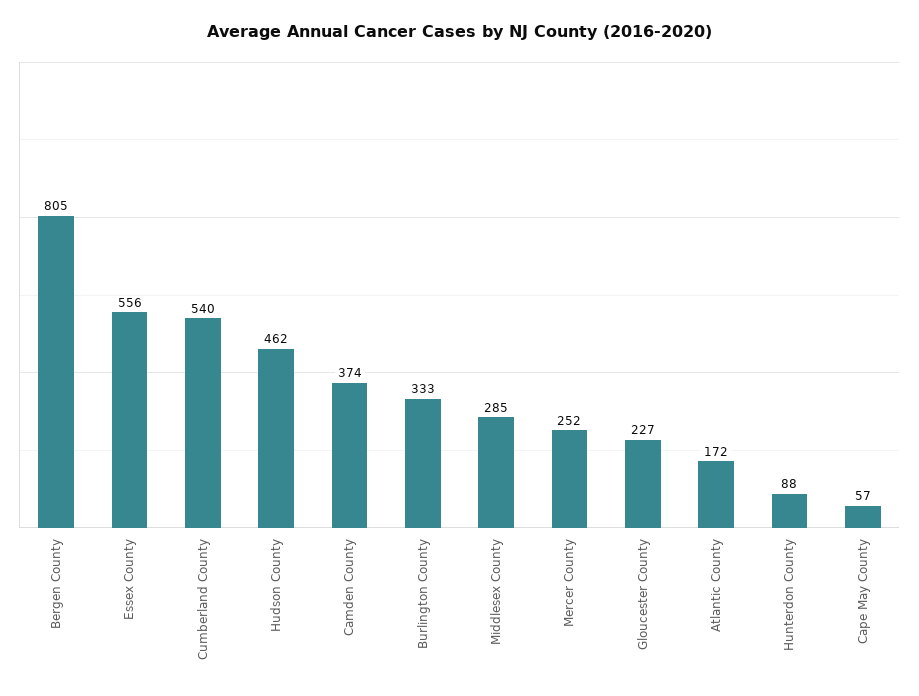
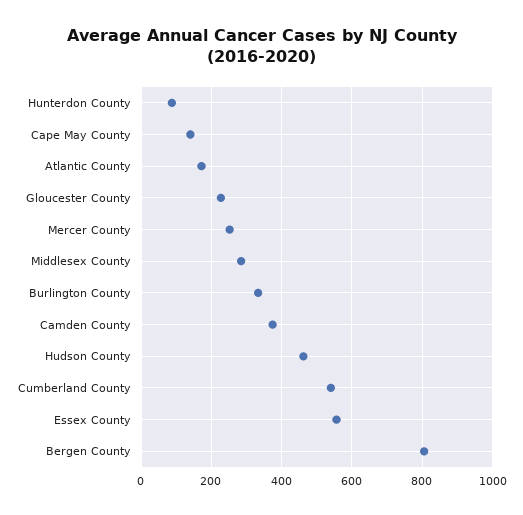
Cape May County: 57 -> 140

